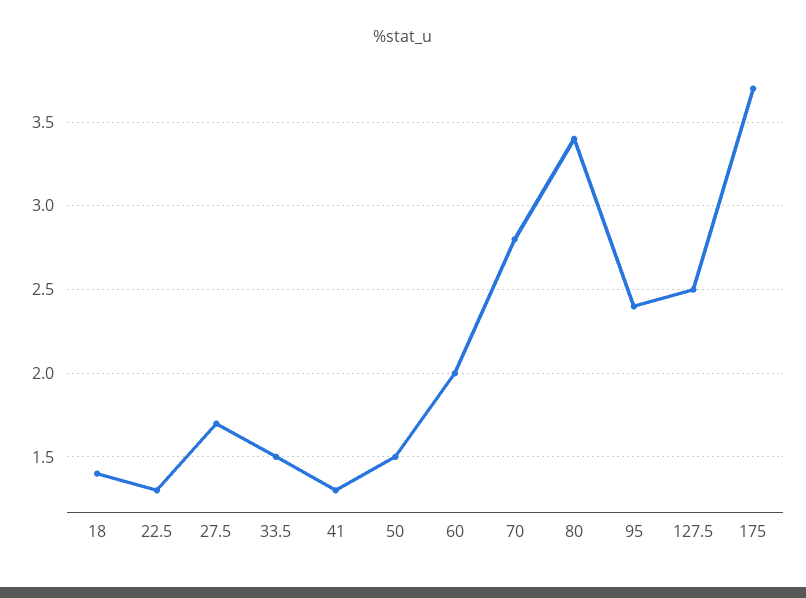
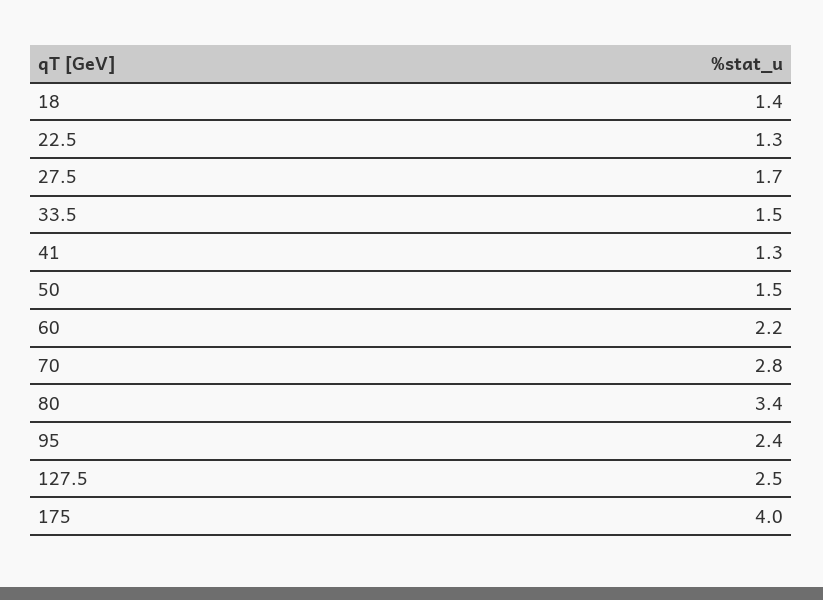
60: 2 -> 2.2
175: 3.7 -> 4

